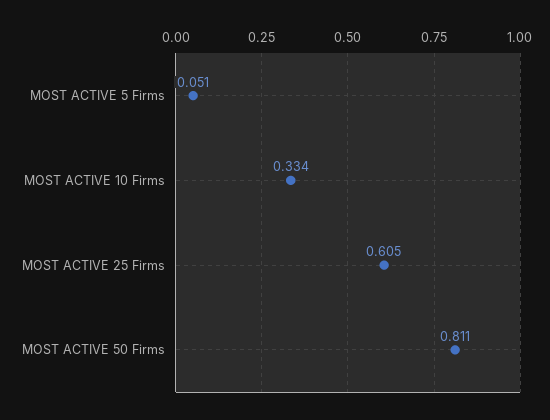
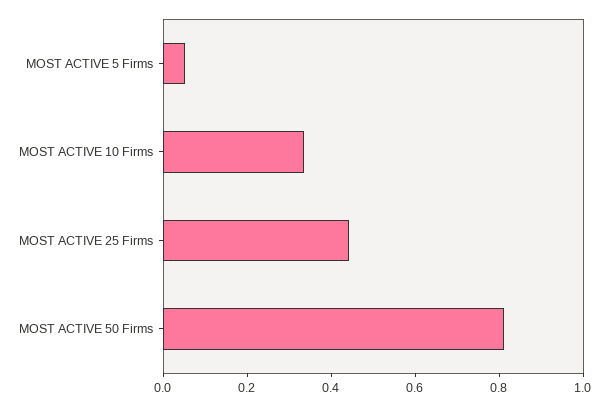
MOST ACTIVE 25 Firms: 0.605 -> 0.45

